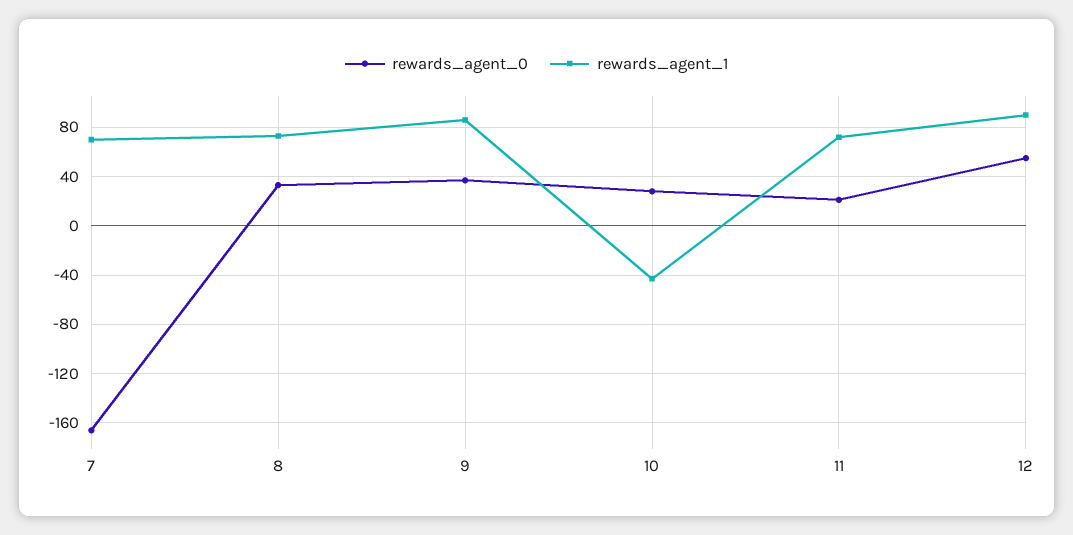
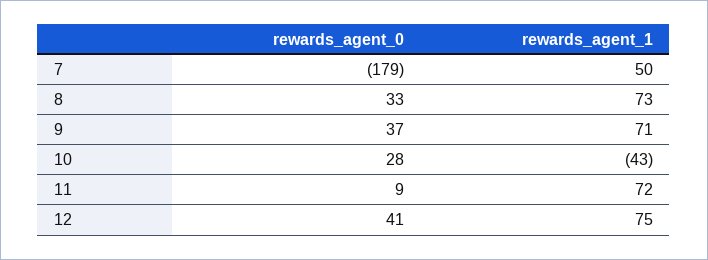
rewards_agent_0, 7: -165 -> -179
rewards_agent_1, 7: 70 -> 50
rewards_agent_1, 9: 85 -> 71
rewards_agent_0, 11: 20 -> 9
rewards_agent_0, 12: 55 -> 41
rewards_agent_1, 12: 90 -> 75

